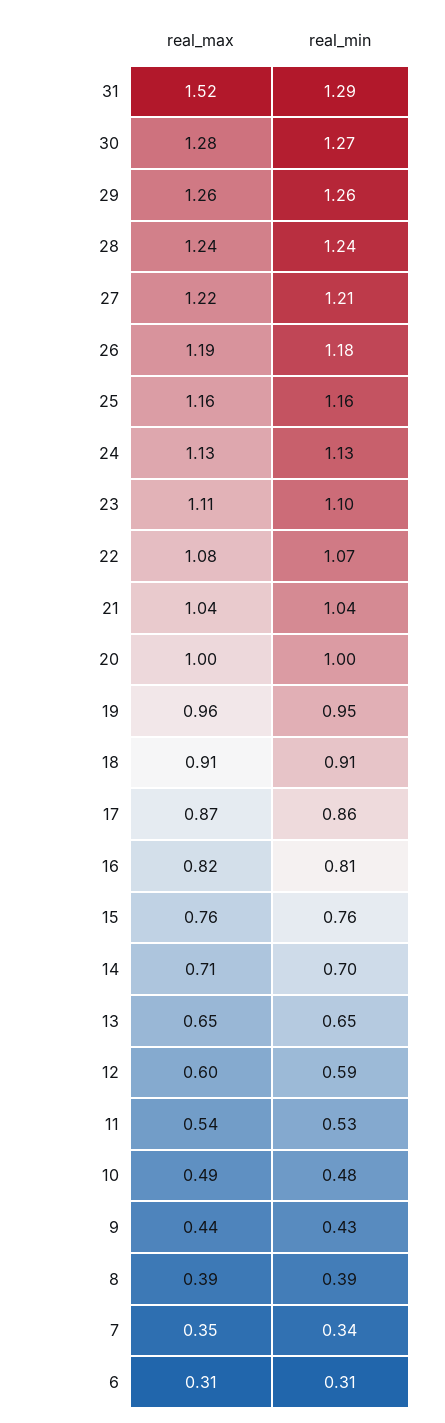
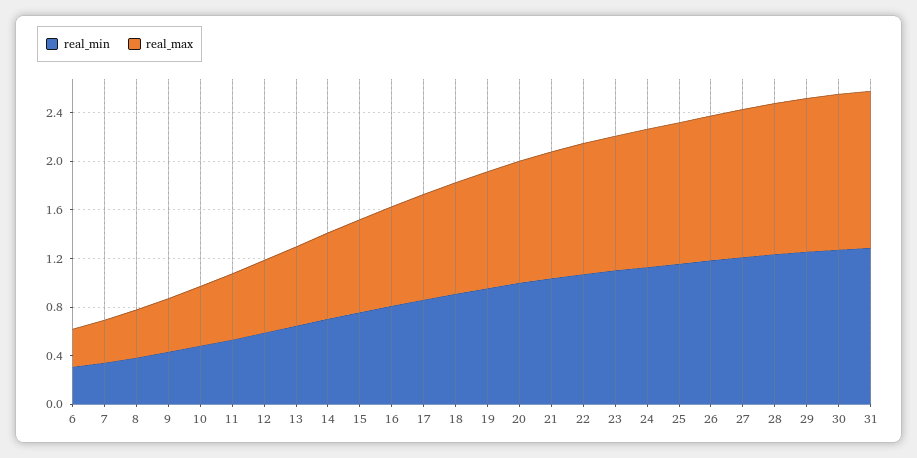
real_max, 31: 1.52 -> 1.3

